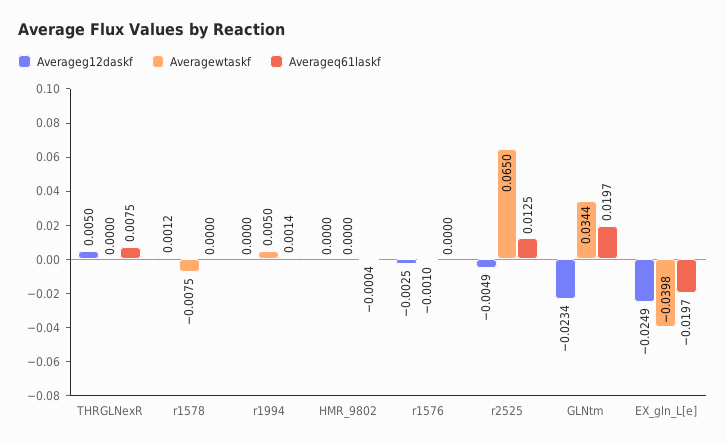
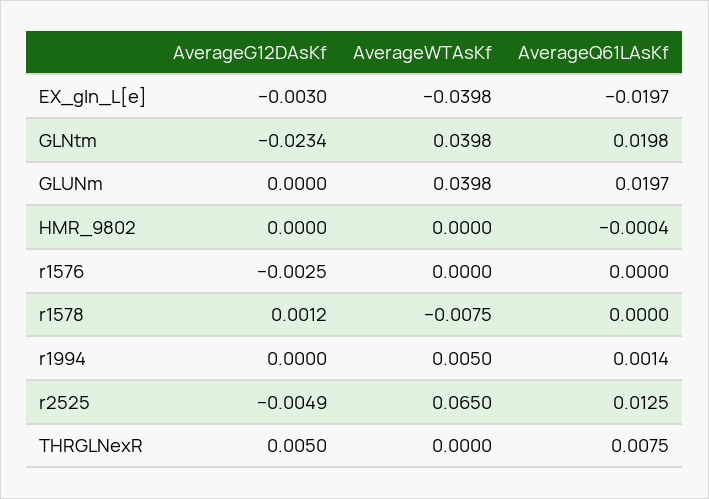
Averagewtaskf, r1576: -0.001 -> 0
Averagewtaskf, GLNtm: 0.0344 -> 0.0398
Averageq61laskf, GLNtm: 0.0197 -> 0.0198
Averageg12daskf, EX_gln_L[e]: -0.0249 -> -0.003
Averageg12daskf, GLUNm: none -> 0
Averagewtaskf, GLUNm: none -> 0.0398
Averageq61laskf, GLUNm: none -> 0.0197

